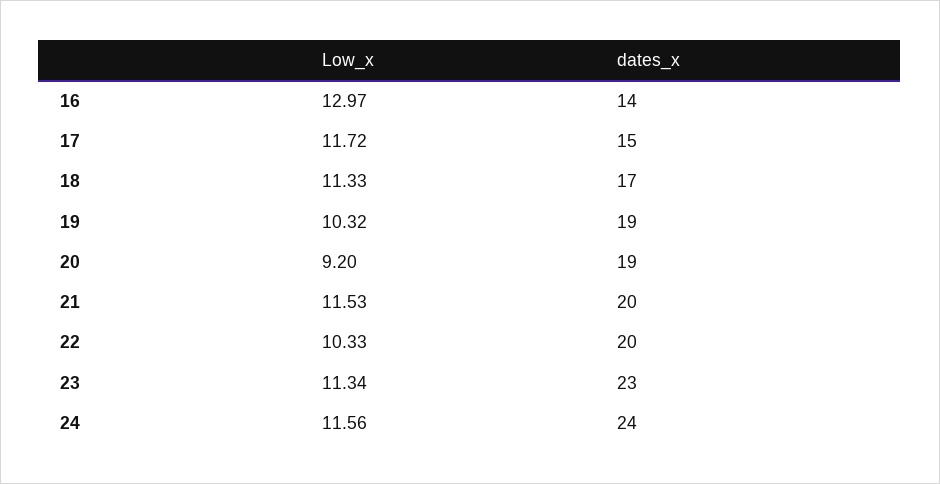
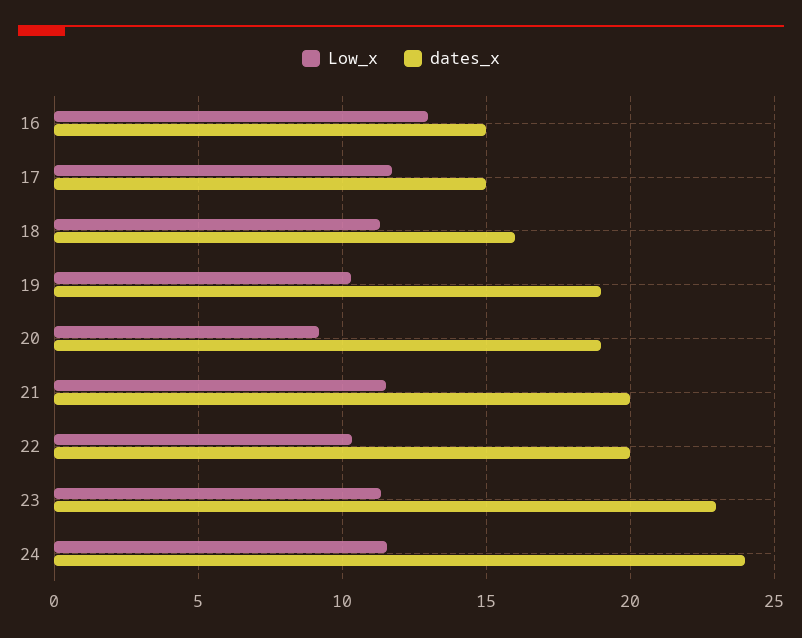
dates_x, 16: 14 -> 15
dates_x, 18: 17 -> 16

